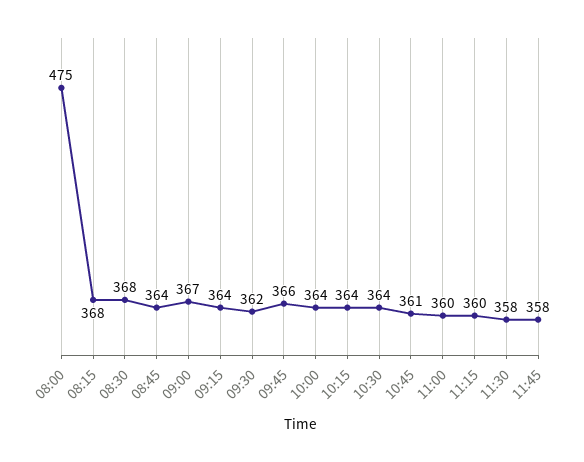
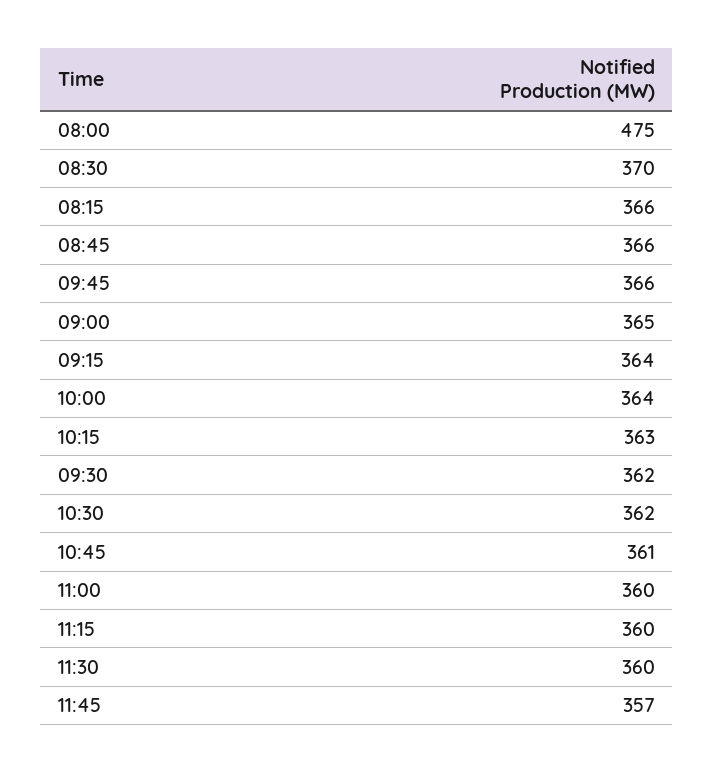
08:15: 368 -> 366
08:30: 368 -> 370
08:45: 364 -> 366
09:00: 367 -> 365
10:15: 364 -> 363
10:30: 364 -> 362
11:30: 358 -> 360
11:45: 358 -> 357

